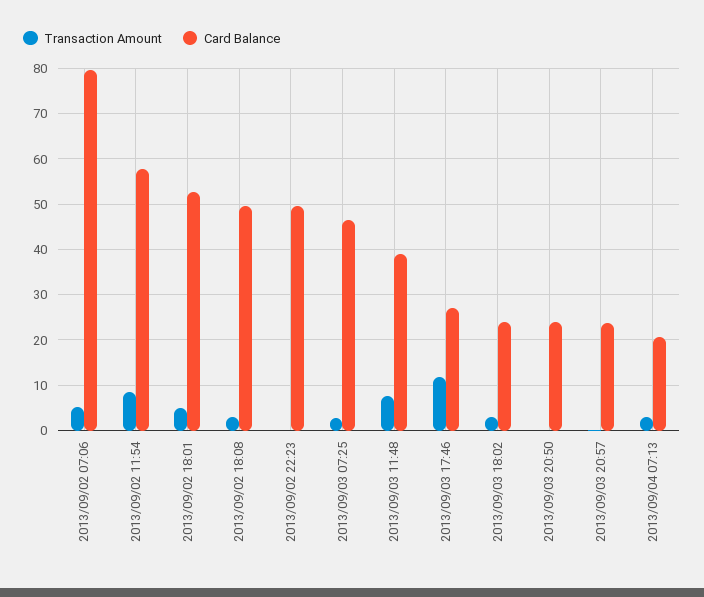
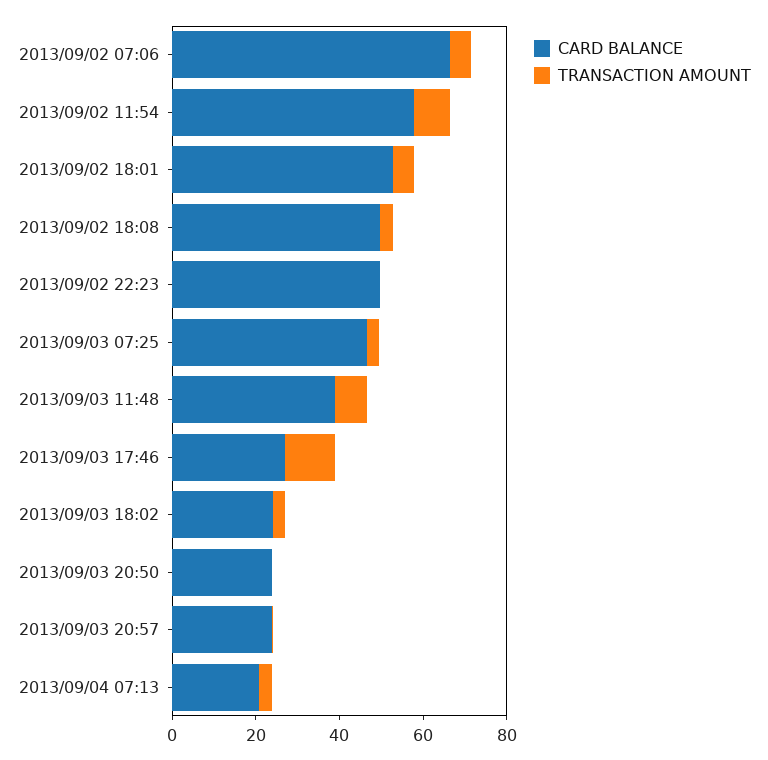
Card Balance, 2013/09/02 07:06: 80 -> 65

